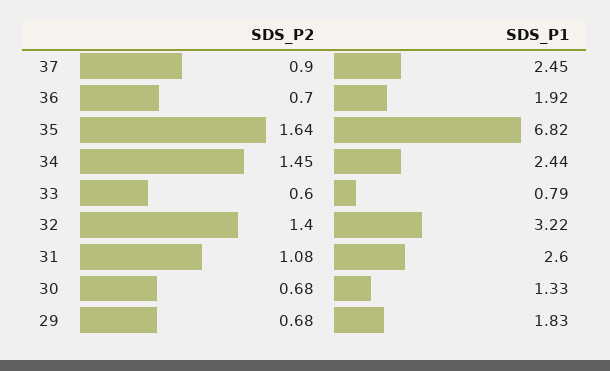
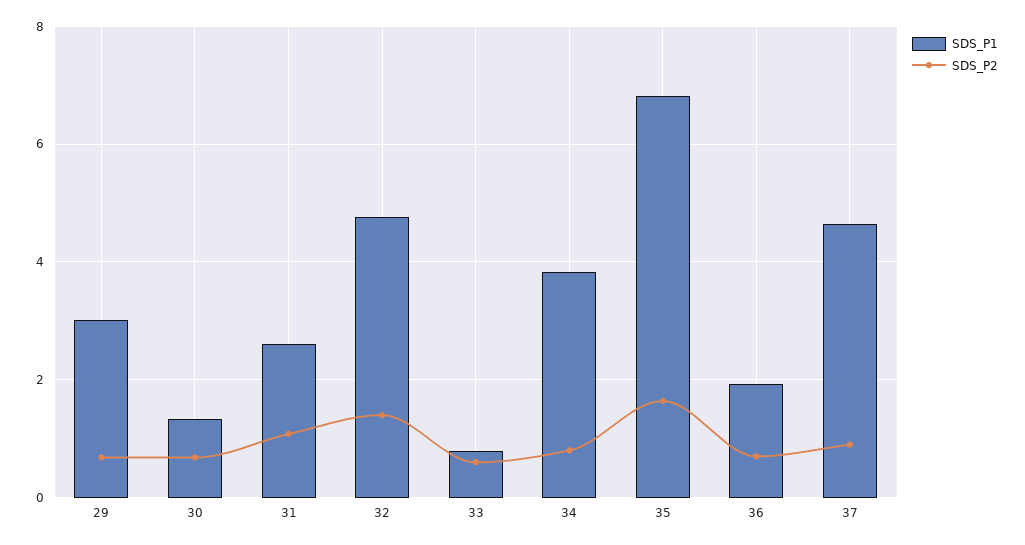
SDS_P1, 37: 2.45 -> 4.6
SDS_P2, 34: 1.45 -> 0.8
SDS_P1, 34: 2.44 -> 3.8
SDS_P1, 32: 3.22 -> 4.8
SDS_P1, 29: 1.83 -> 3

